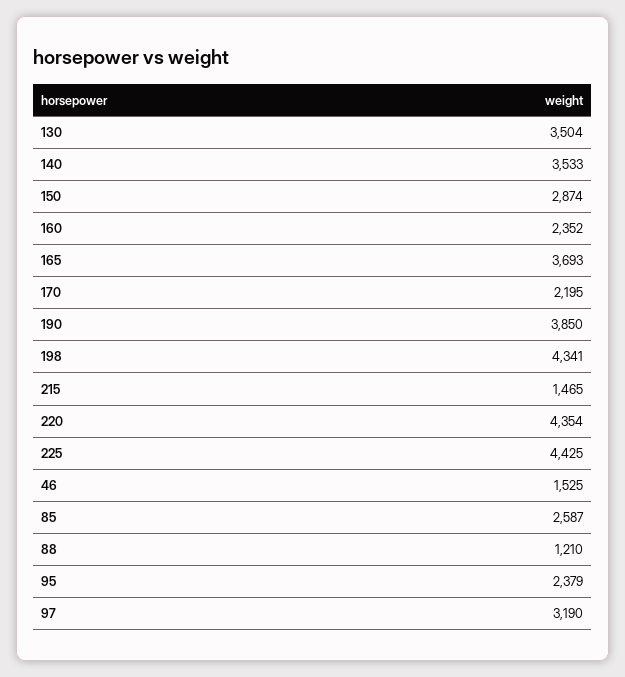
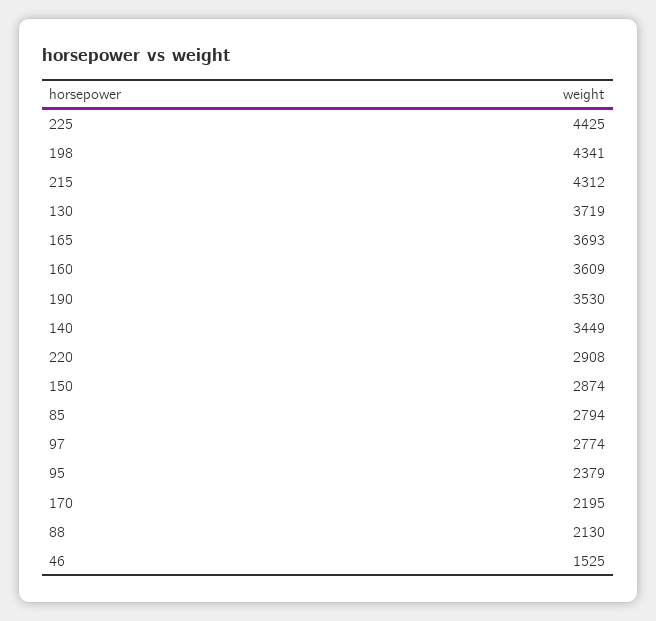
130: 3504 -> 3719
140: 3533 -> 3449
160: 2352 -> 3609
190: 3850 -> 3530
215: 1465 -> 4312
220: 4354 -> 2908
85: 2587 -> 2794
88: 1210 -> 2130
97: 3190 -> 2774

